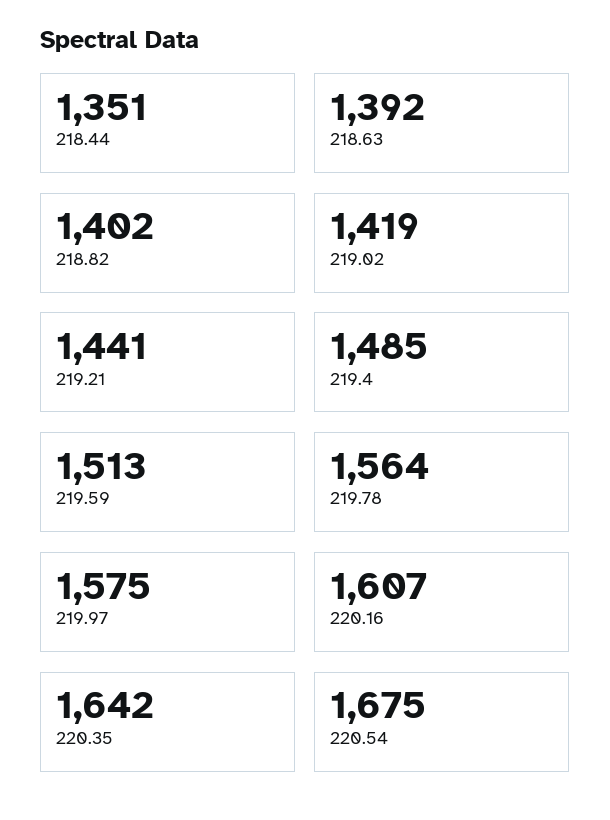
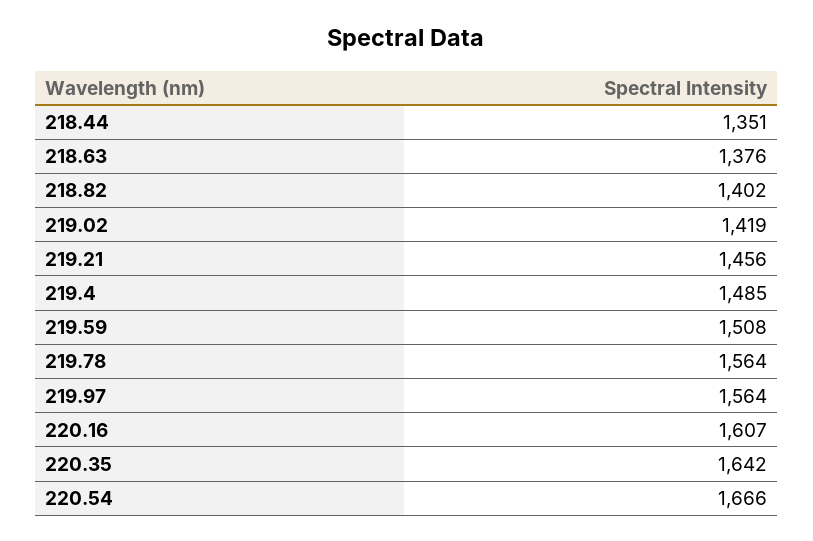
218.63: 1392 -> 1376
219.21: 1441 -> 1456
219.59: 1513 -> 1508
219.97: 1575 -> 1564
220.54: 1675 -> 1666

